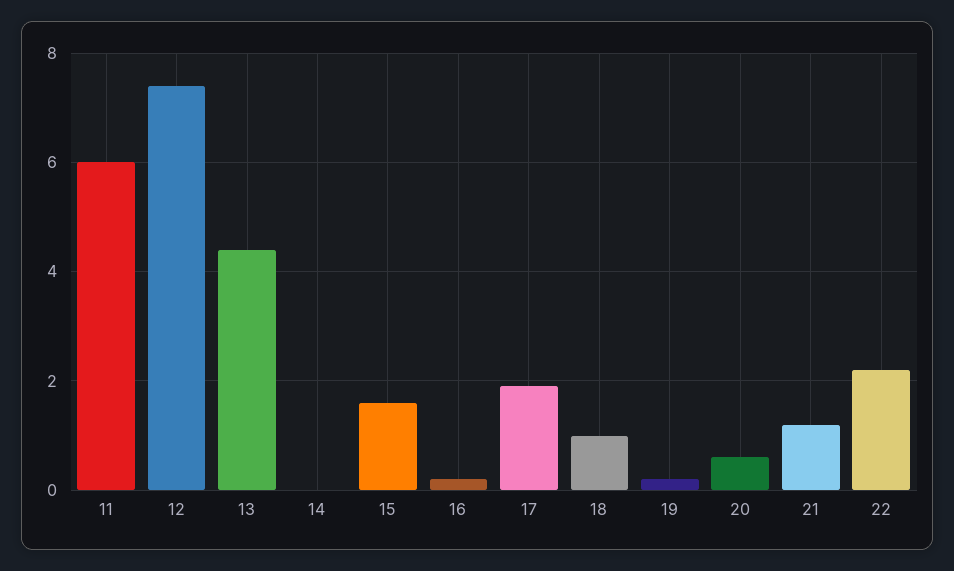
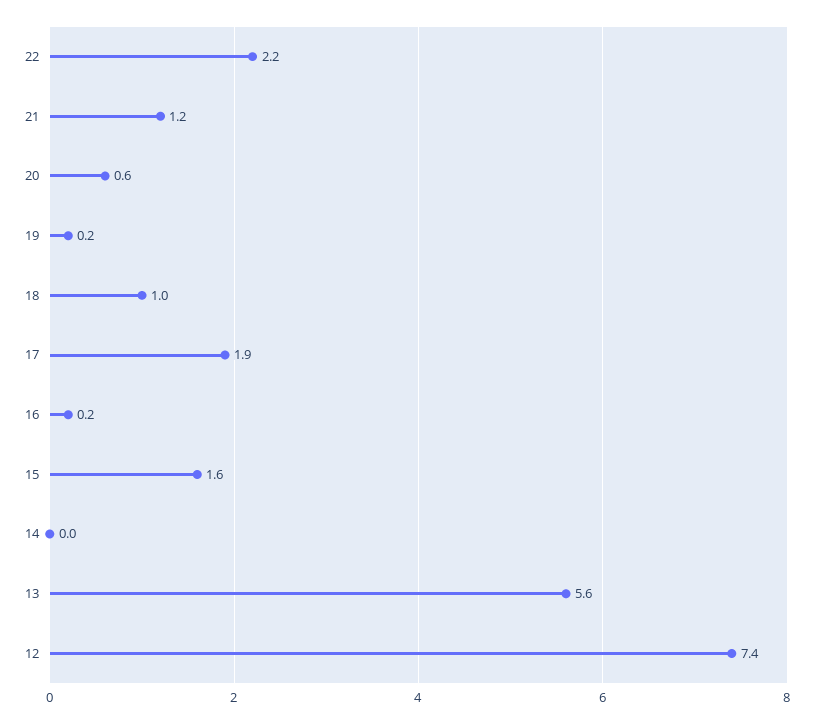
11: 6 -> none
13: 4.5 -> 5.6

